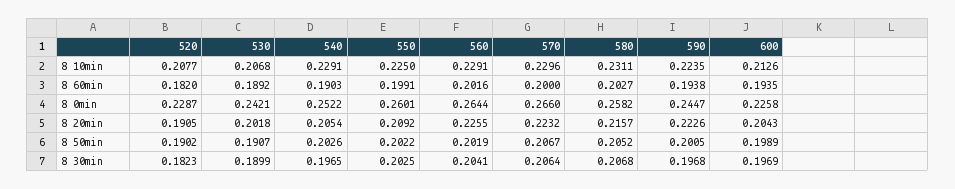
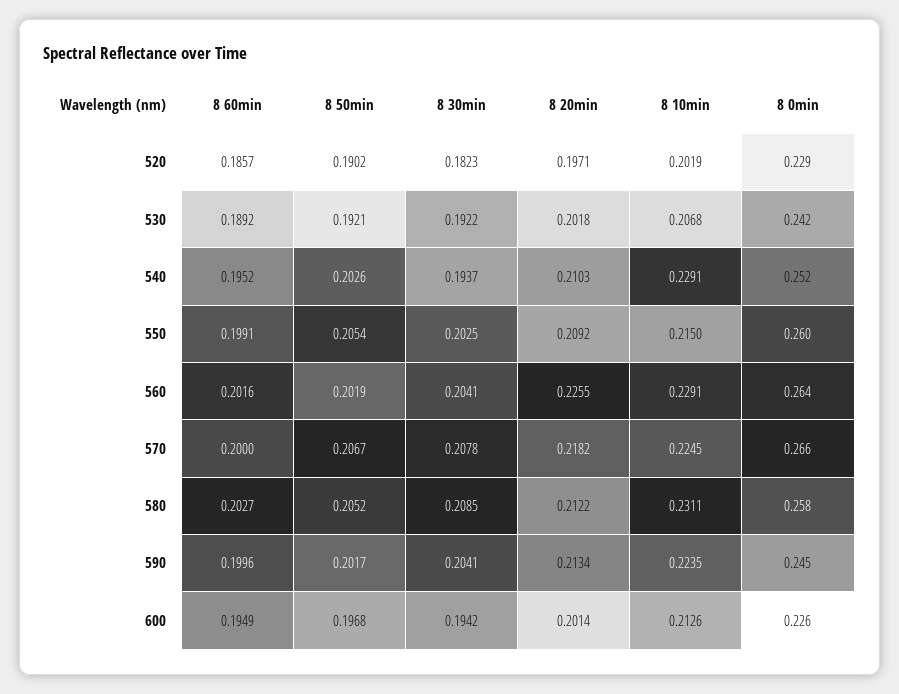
520, 8 10min: 0.2077 -> 0.2019
550, 8 10min: 0.225 -> 0.215
570, 8 10min: 0.2296 -> 0.2245
520, 8 60min: 0.182 -> 0.1857
540, 8 60min: 0.1903 -> 0.1952
590, 8 60min: 0.1938 -> 0.1996
600, 8 60min: 0.1935 -> 0.1949
520, 8 20min: 0.1905 -> 0.1971
540, 8 20min: 0.2054 -> 0.2103
570, 8 20min: 0.2232 -> 0.2182
580, 8 20min: 0.2157 -> 0.2122
590, 8 20min: 0.2226 -> 0.2134
600, 8 20min: 0.2043 -> 0.2014
530, 8 50min: 0.1907 -> 0.1921
550, 8 50min: 0.2022 -> 0.2054
590, 8 50min: 0.2005 -> 0.2017
600, 8 50min: 0.1989 -> 0.1968
530, 8 30min: 0.1899 -> 0.1922
540, 8 30min: 0.1965 -> 0.1937
570, 8 30min: 0.2064 -> 0.2078
580, 8 30min: 0.2068 -> 0.2085
590, 8 30min: 0.1968 -> 0.2041
600, 8 30min: 0.1969 -> 0.1942

